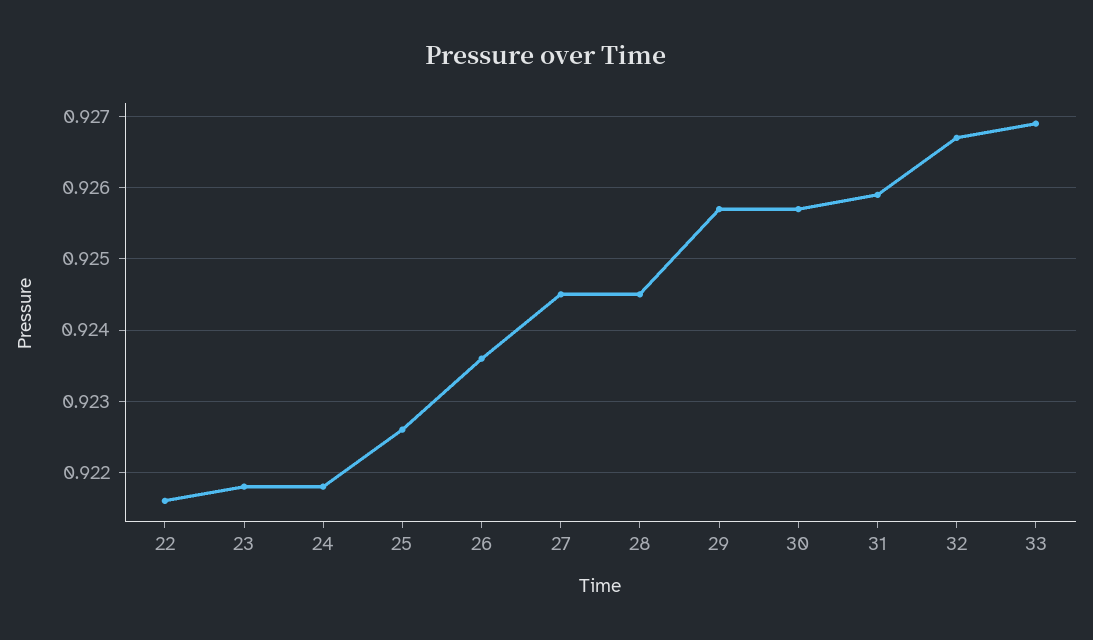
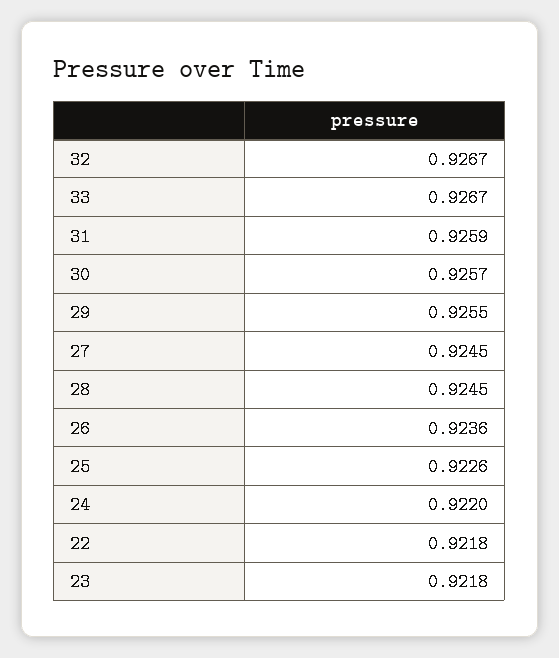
22: 0.9216 -> 0.9218
24: 0.9218 -> 0.922
29: 0.9257 -> 0.9255
33: 0.9269 -> 0.9267

